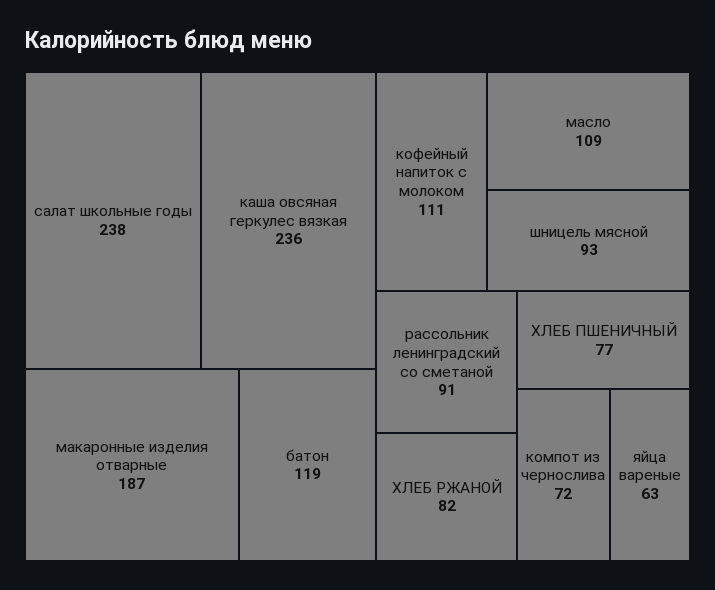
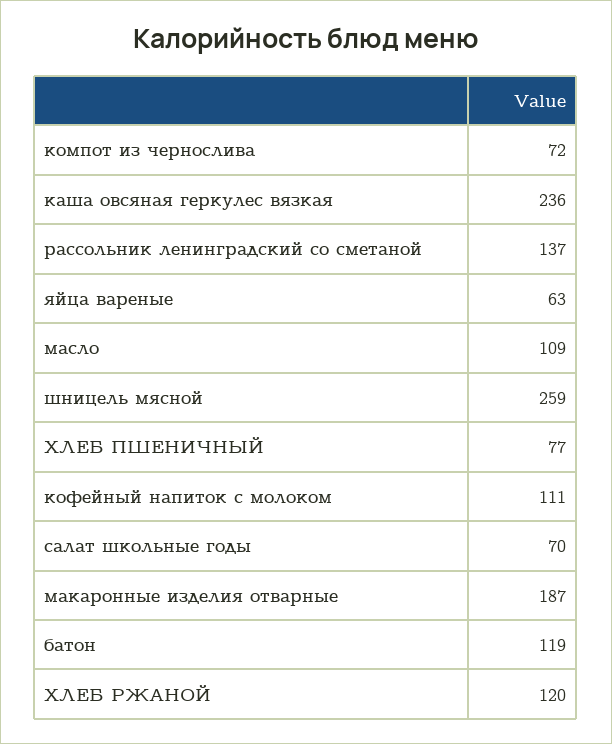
салат школьные годы: 238 -> 70
шницель мясной: 93 -> 259
рассольник ленинградский со сметаной: 91 -> 137
ХЛЕБ РЖАНОЙ: 82 -> 120

